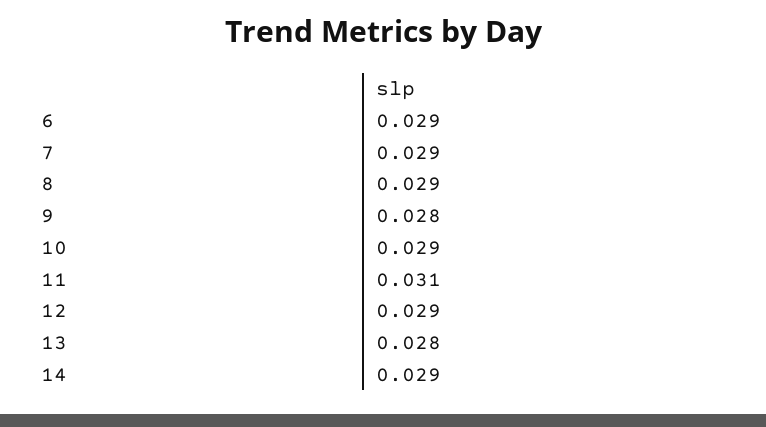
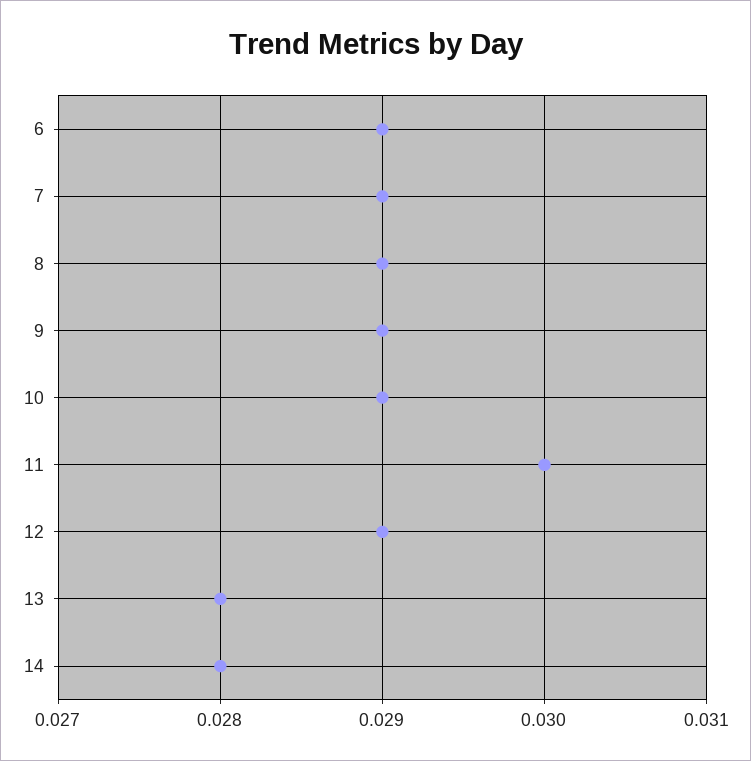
9: 0.028 -> 0.029
11: 0.031 -> 0.03
14: 0.029 -> 0.028

